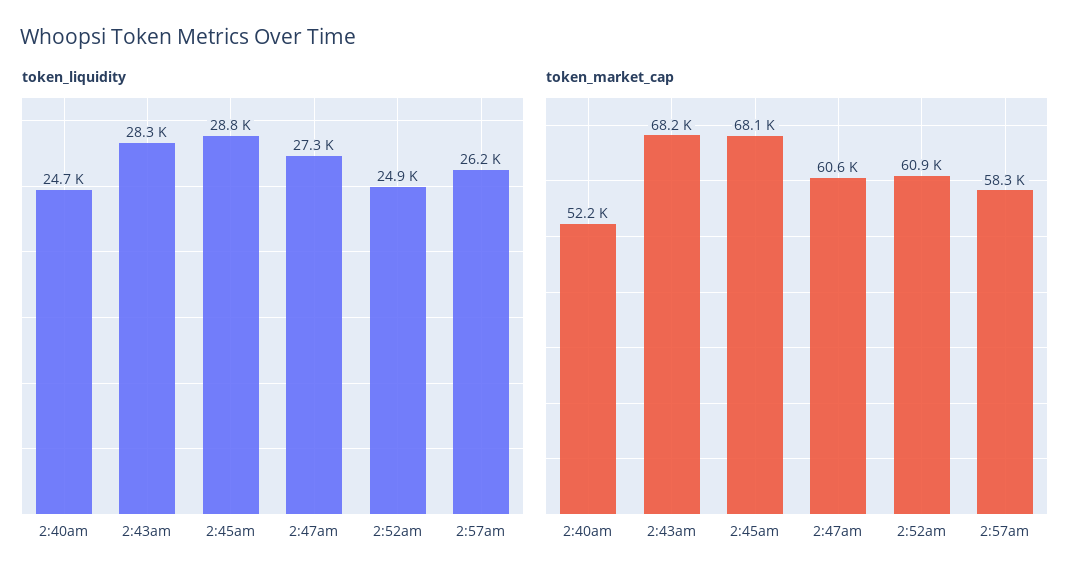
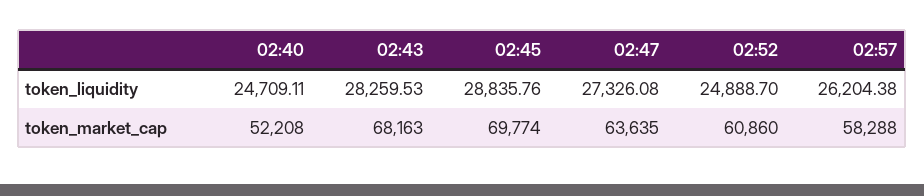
token_market_cap, 2:45am: 68100 -> 69774
token_market_cap, 2:47am: 60600 -> 63635

